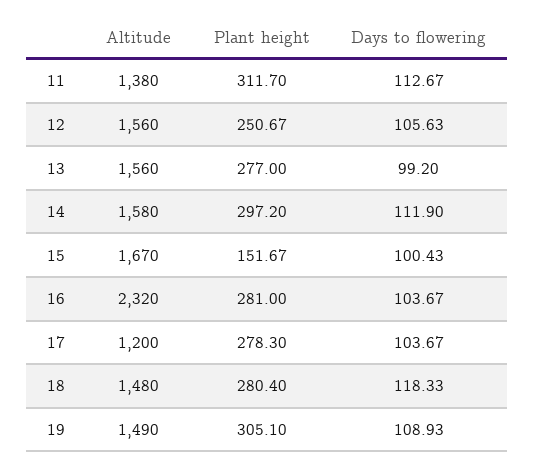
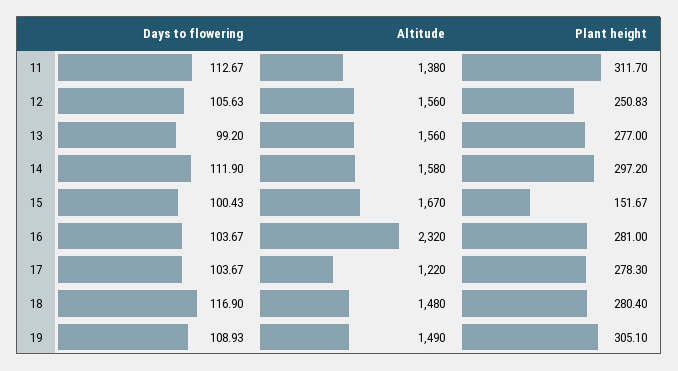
Plant height, 12: 250.67 -> 250.83
Altitude, 17: 1200 -> 1220
Days to flowering, 18: 118.33 -> 116.9

